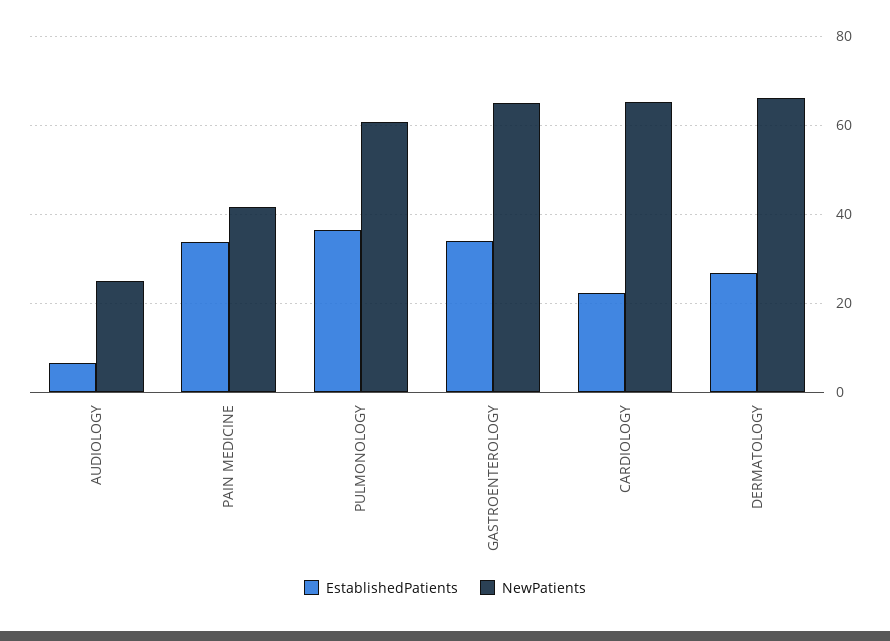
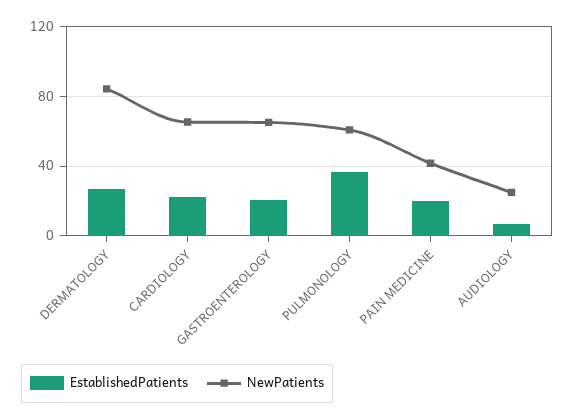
EstablishedPatients, PAIN MEDICINE: 34 -> 20
EstablishedPatients, GASTROENTEROLOGY: 34 -> 20
NewPatients, DERMATOLOGY: 66 -> 85

